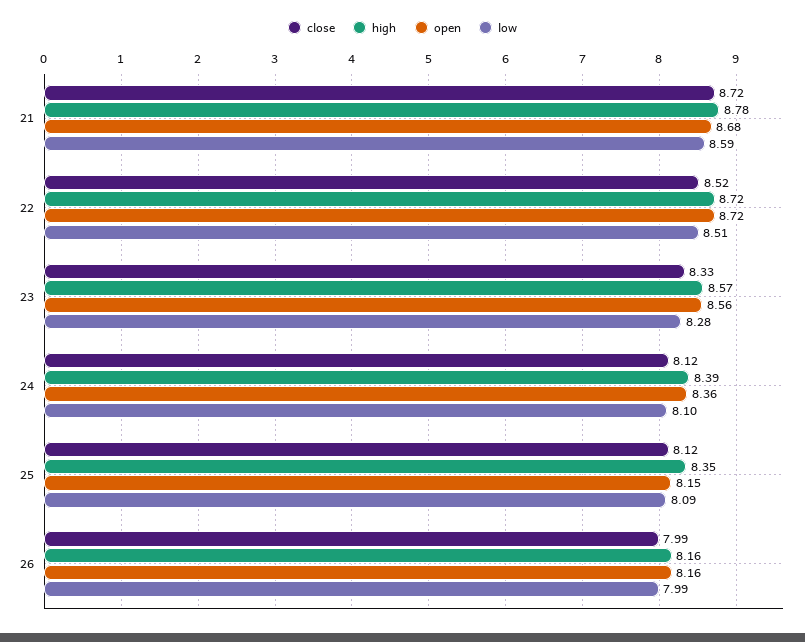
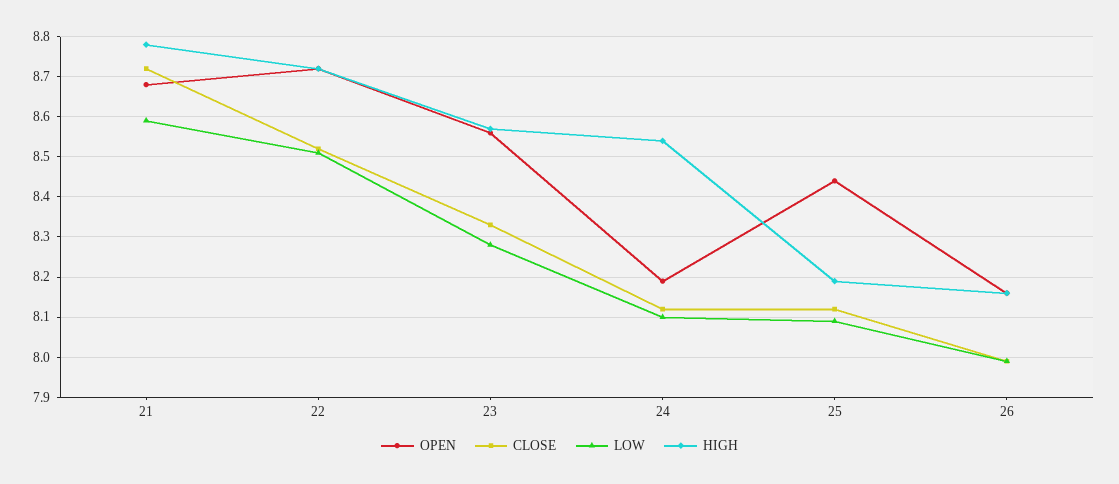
high, 24: 8.39 -> 8.55
open, 24: 8.36 -> 8.2
high, 25: 8.35 -> 8.2
open, 25: 8.15 -> 8.45

